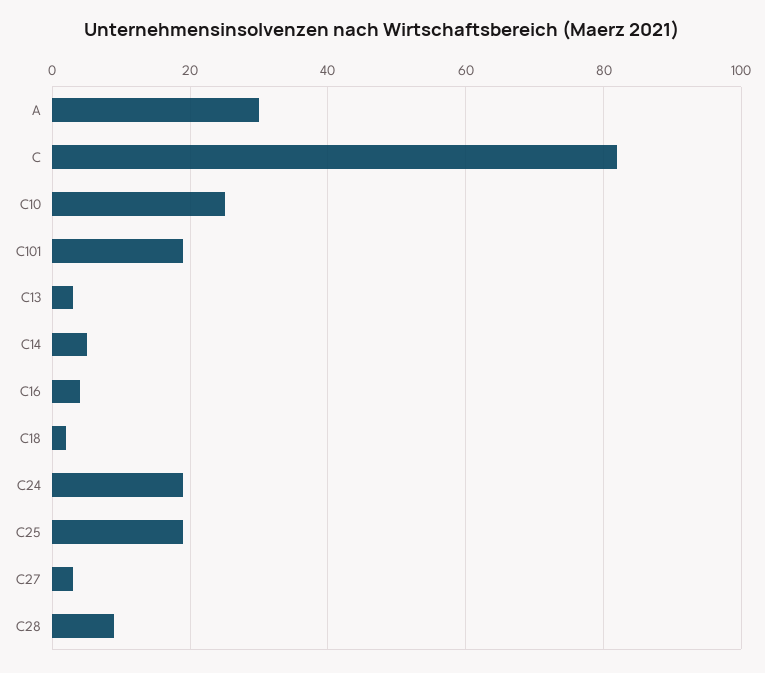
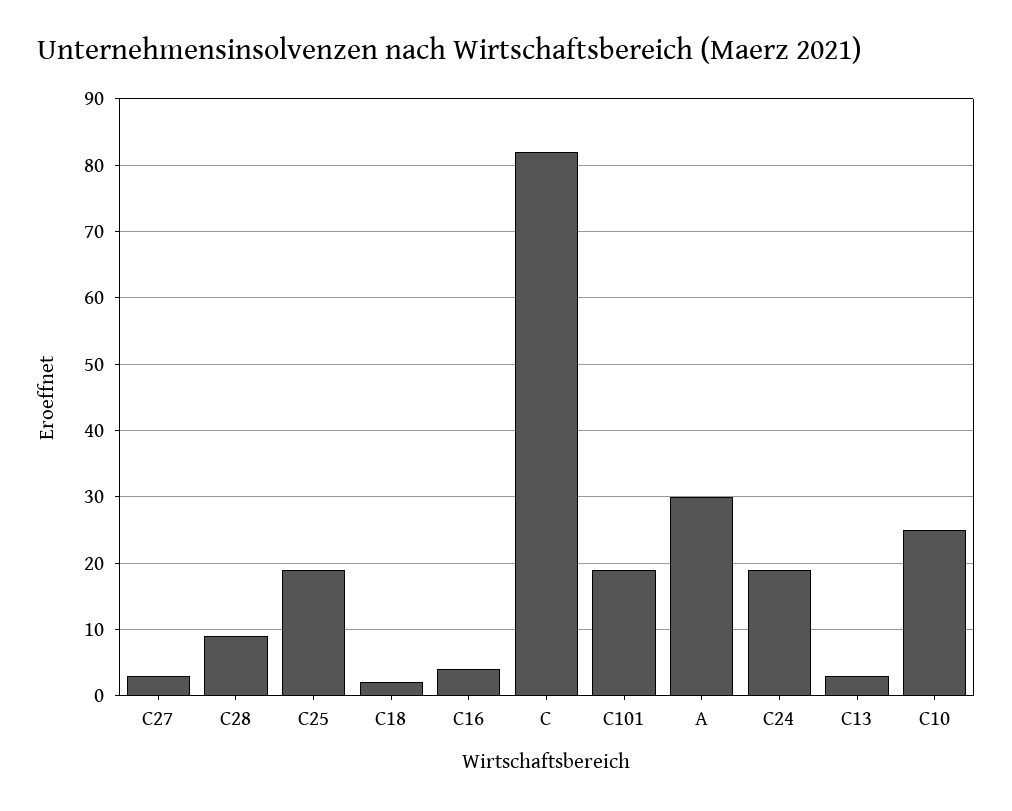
C14: 5 -> none

